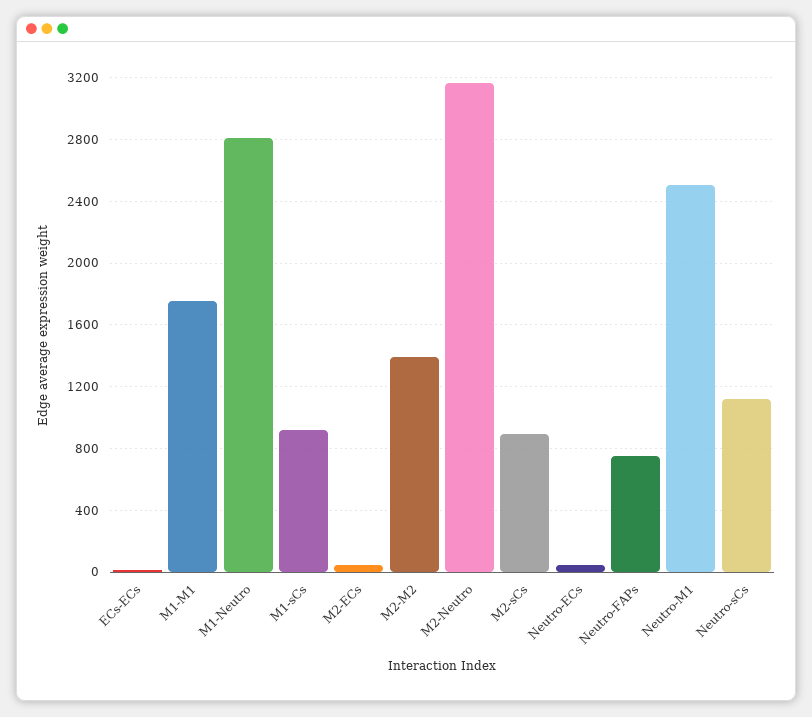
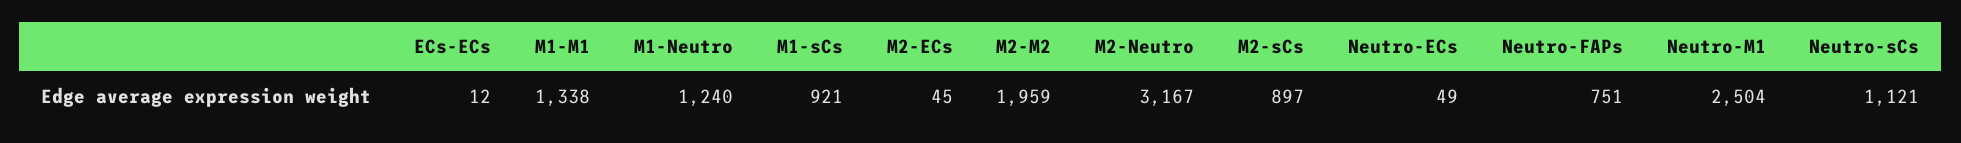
M1-M1: 1750 -> 1338
M1-Neutro: 2800 -> 1240
M2-M2: 1400 -> 1959

